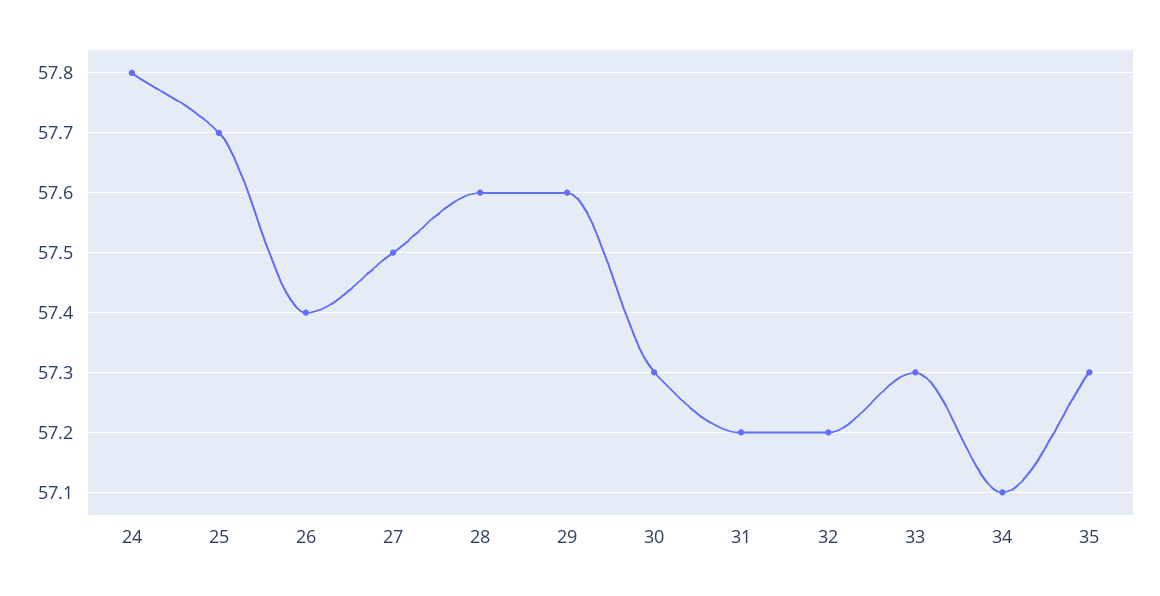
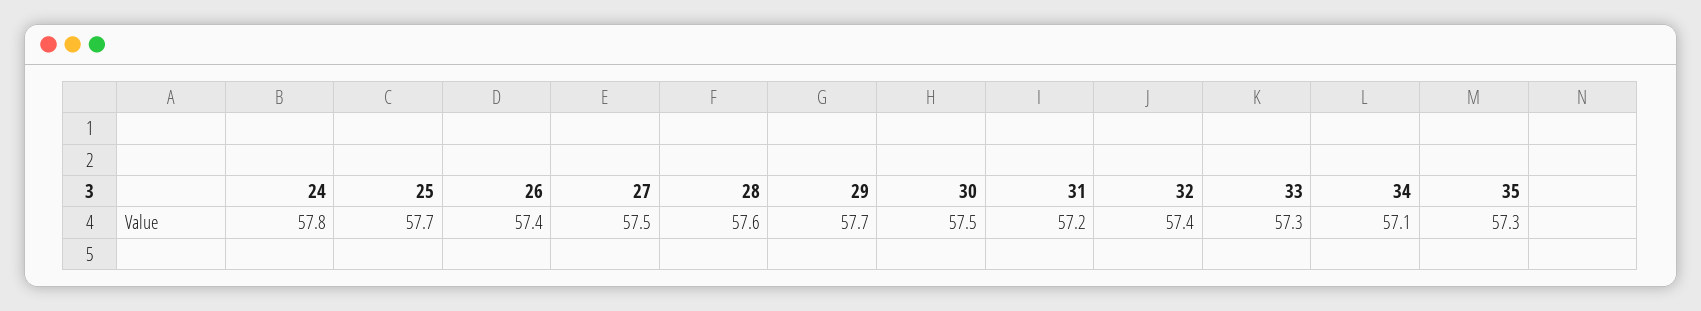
29: 57.6 -> 57.7
30: 57.3 -> 57.5
32: 57.2 -> 57.4

